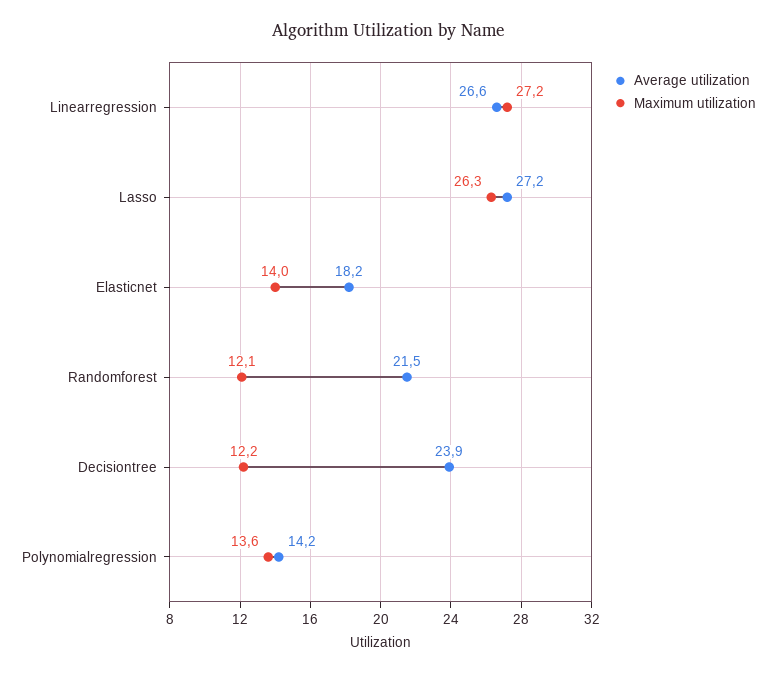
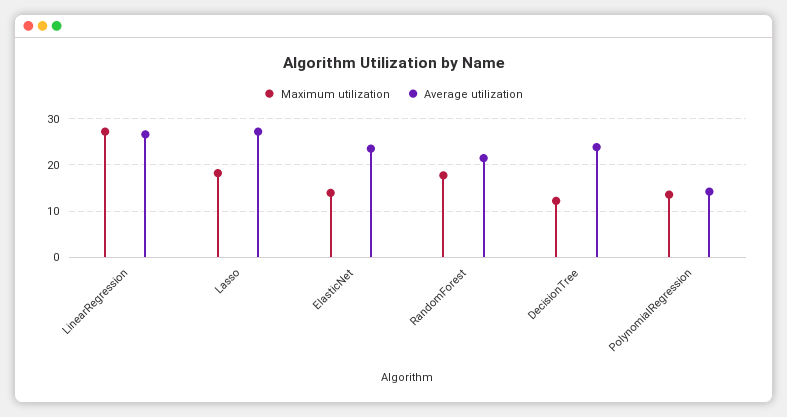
Maximum utilization, Lasso: 26.3 -> 18
Average utilization, Elasticnet: 18.2 -> 24
Maximum utilization, Randomforest: 12.1 -> 18

